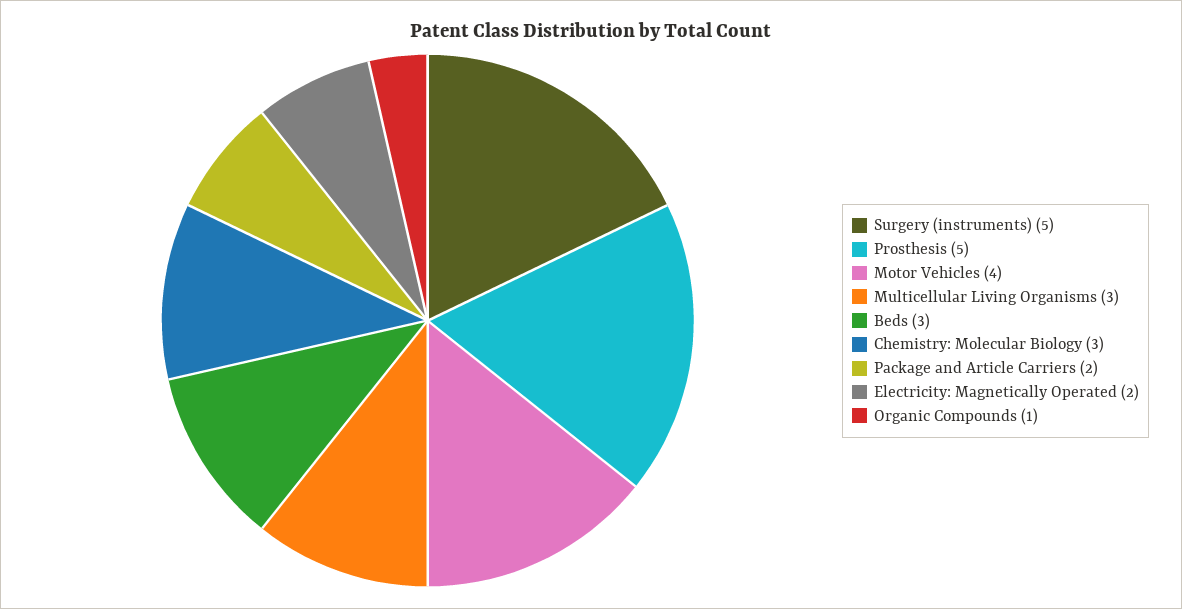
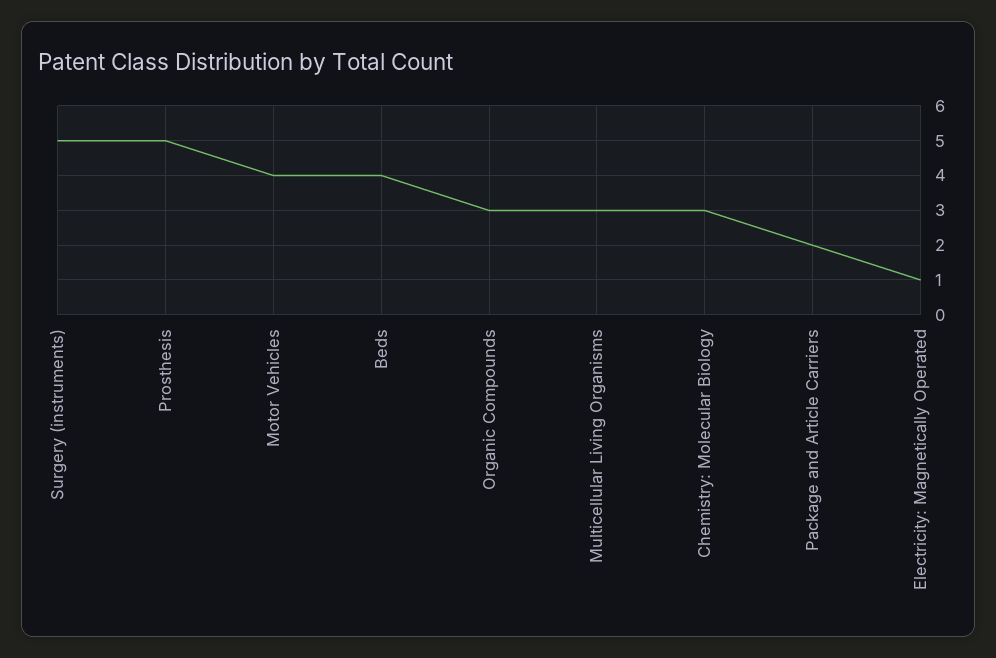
Beds: 3 -> 4
Electricity: Magnetically Operated: 2 -> 1
Organic Compounds: 1 -> 3

